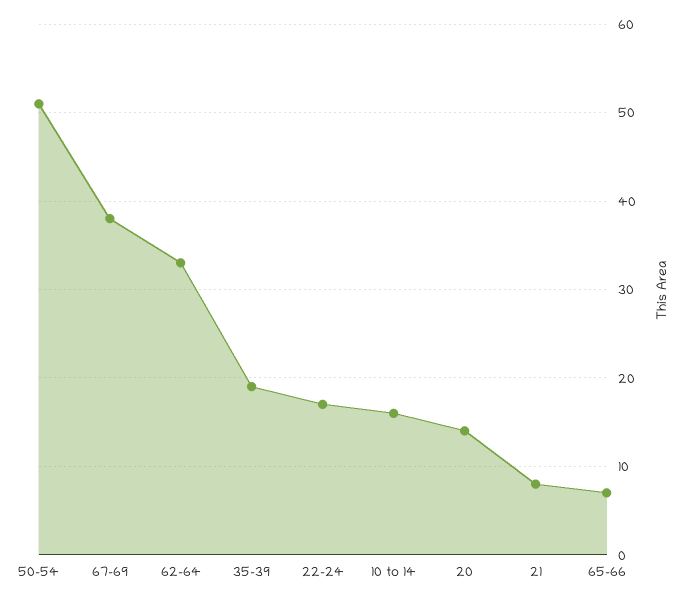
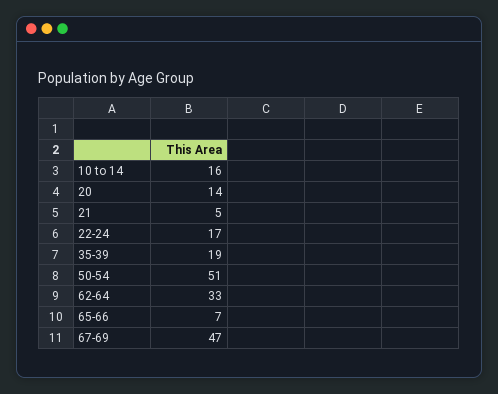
67-69: 38 -> 47
21: 8 -> 5

